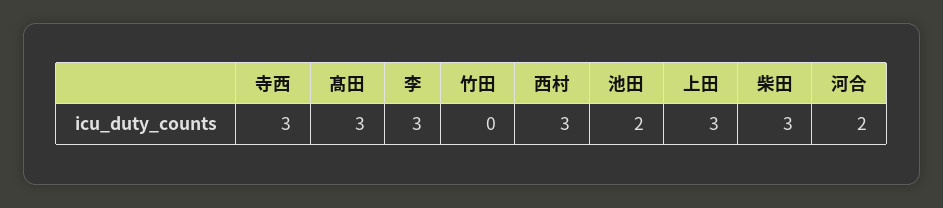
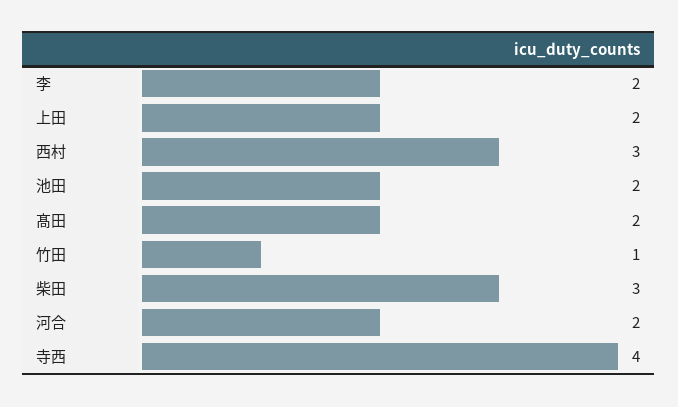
寺西: 3 -> 4
髙田: 3 -> 2
李: 3 -> 2
竹田: 0 -> 1
上田: 3 -> 2

